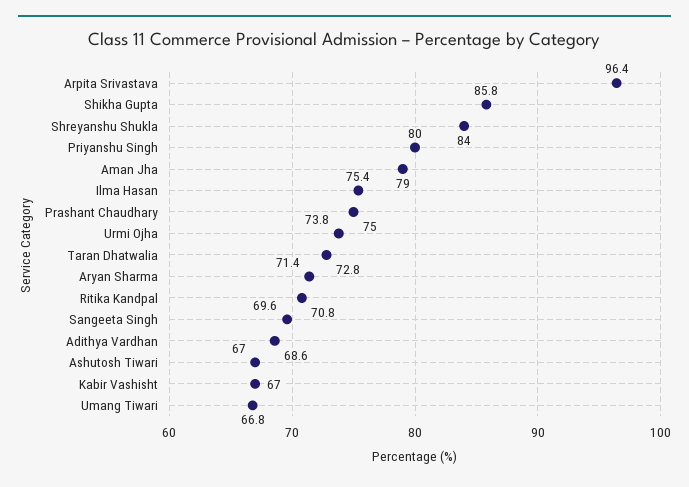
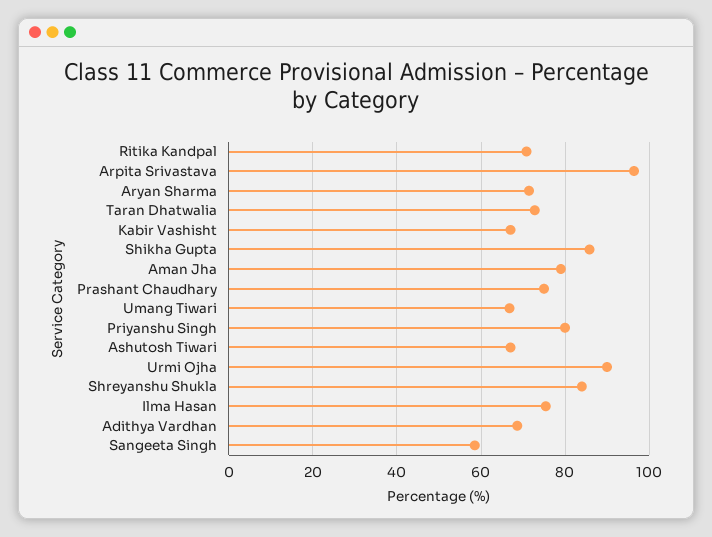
Urmi Ojha: 73.8 -> 90
Sangeeta Singh: 69.6 -> 58

